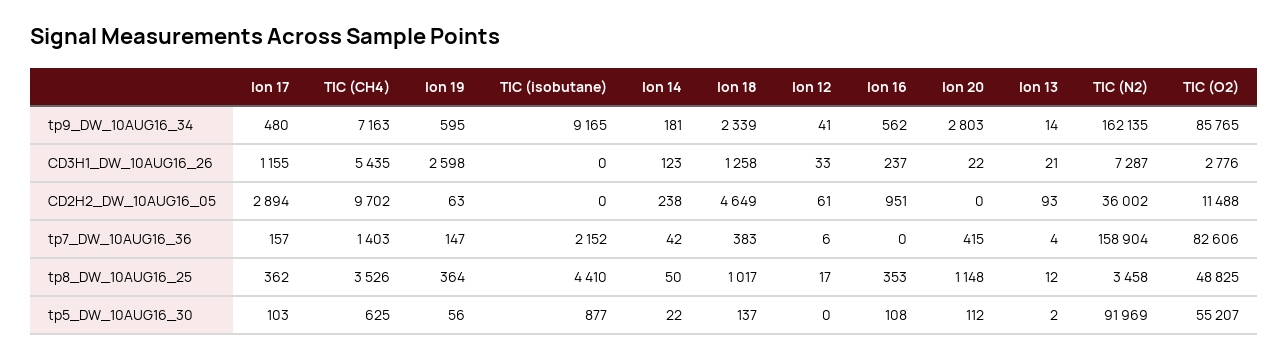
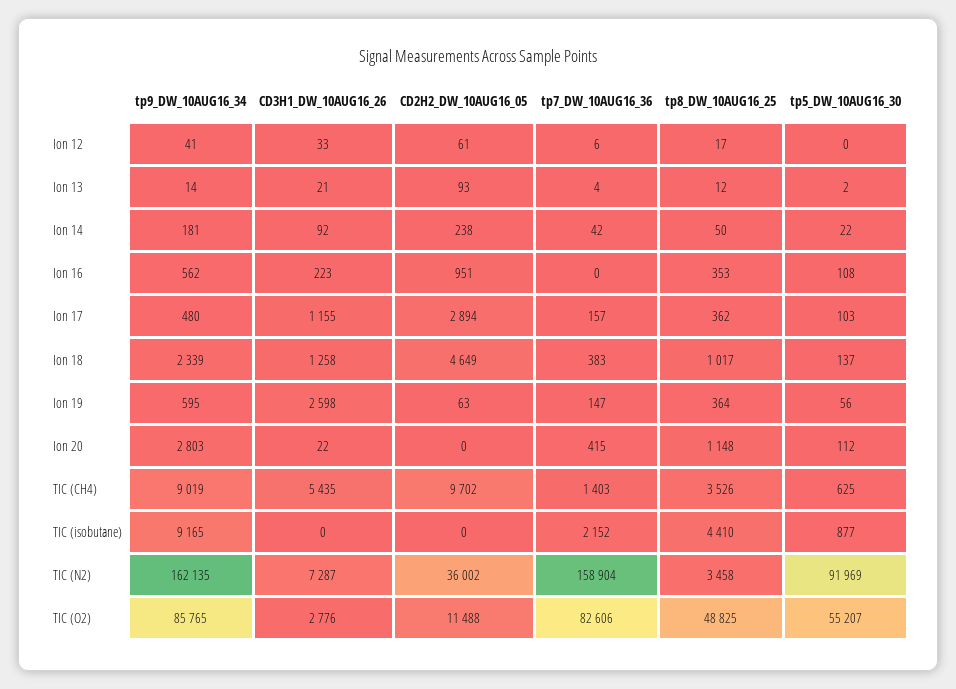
TIC (CH4), tp9_DW_10AUG16_34: 7163 -> 9019
Ion 14, CD3H1_DW_10AUG16_26: 123 -> 92
Ion 16, CD3H1_DW_10AUG16_26: 237 -> 223

